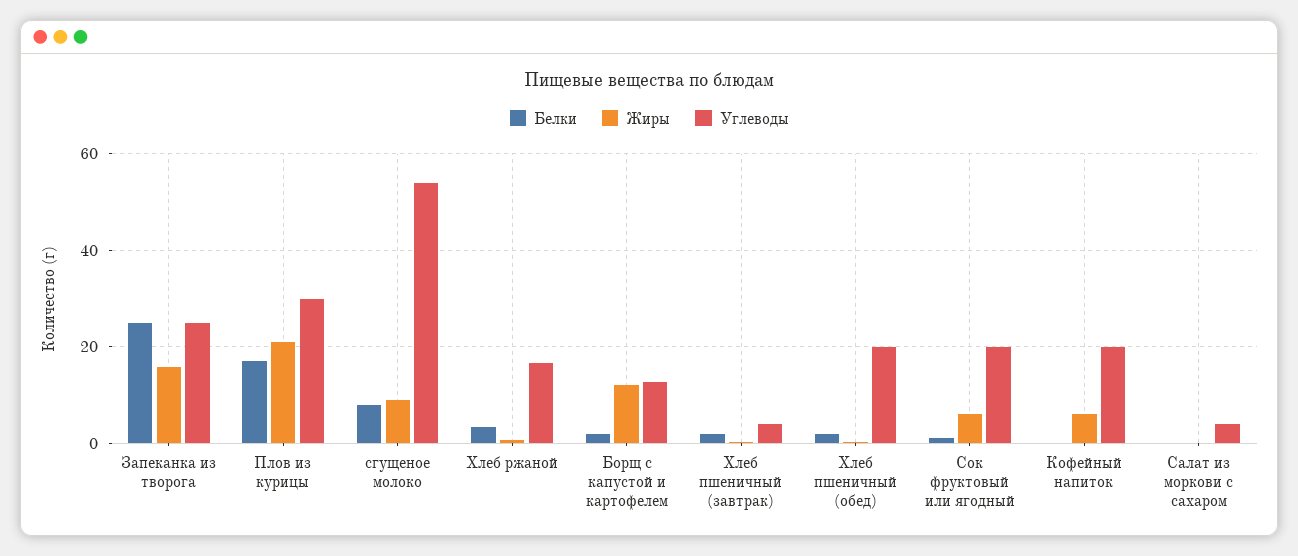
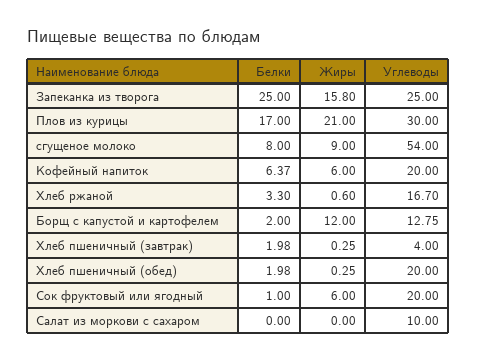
Белки, Кофейный напиток: 0 -> 6.37
Углеводы, Салат из моркови с сахаром: 4 -> 10

